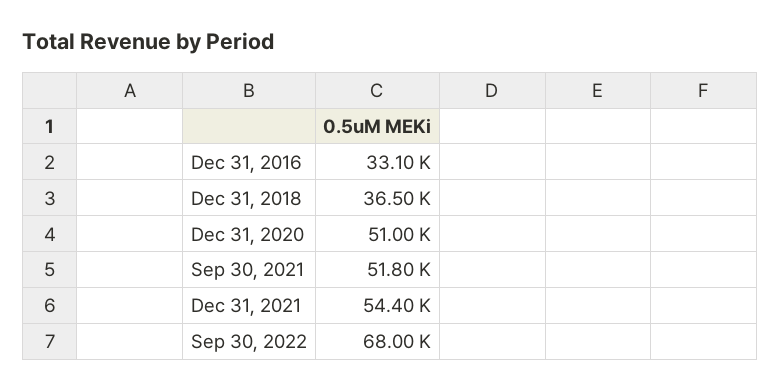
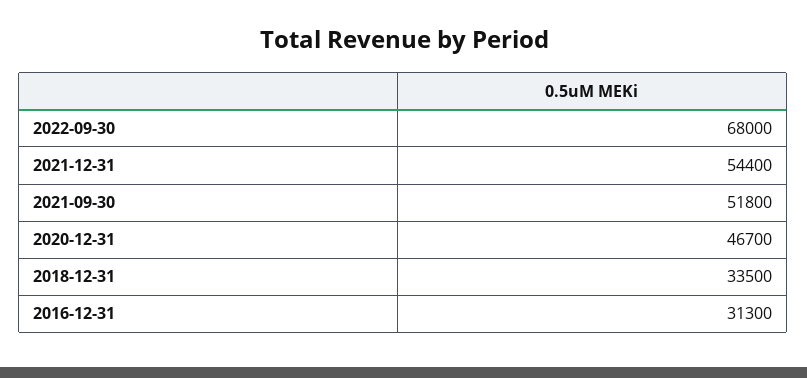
Dec 31, 2016: 33100 -> 31300
Dec 31, 2018: 36500 -> 33500
Dec 31, 2020: 51000 -> 46700

